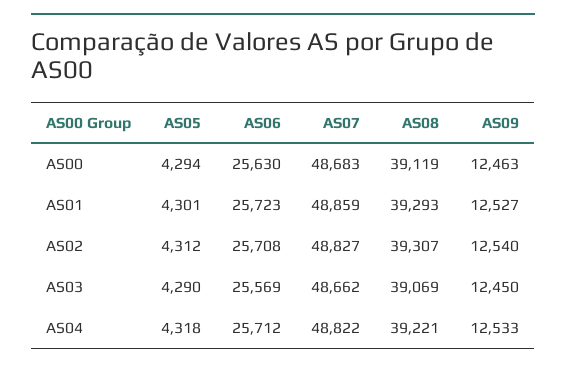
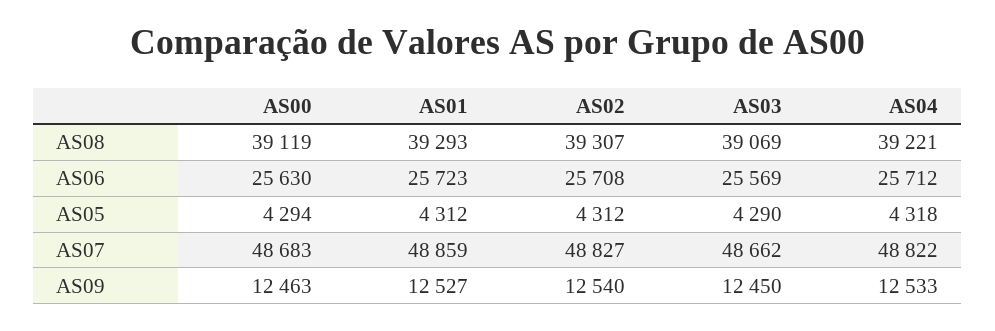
AS05, AS01: 4301 -> 4312

